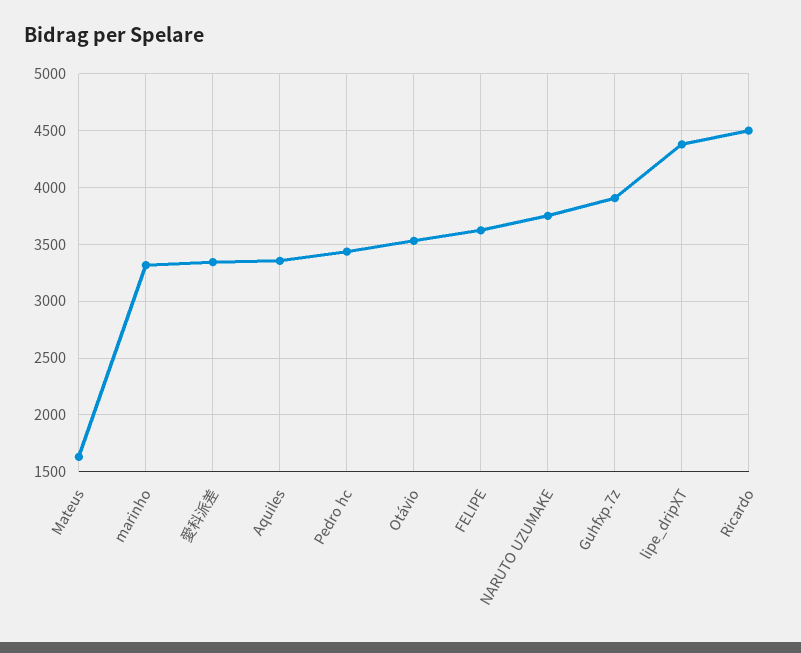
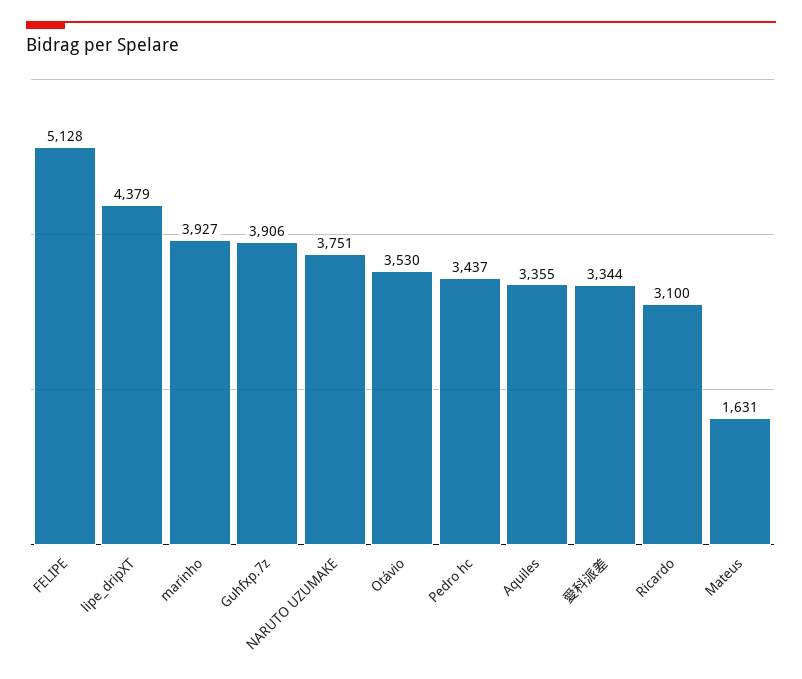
marinho: 3300 -> 3927
FELIPE: 3600 -> 5128
Ricardo: 4500 -> 3100

